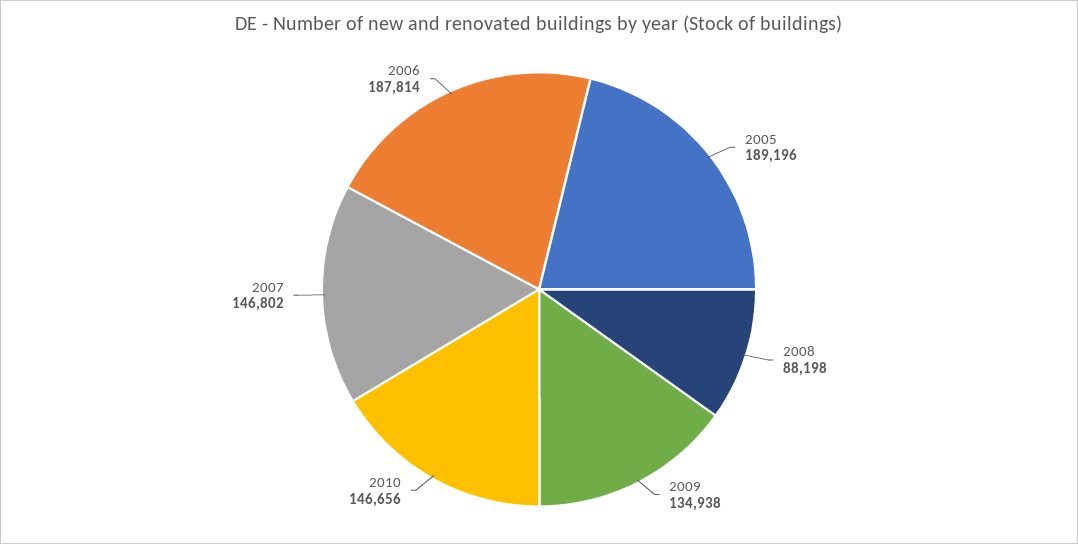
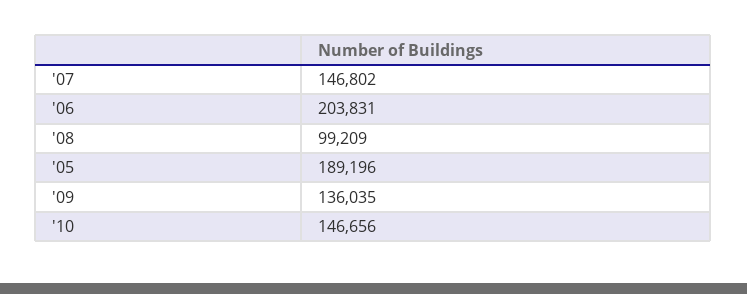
2008: 88198 -> 99209
2009: 134938 -> 136035
2006: 187814 -> 203831

